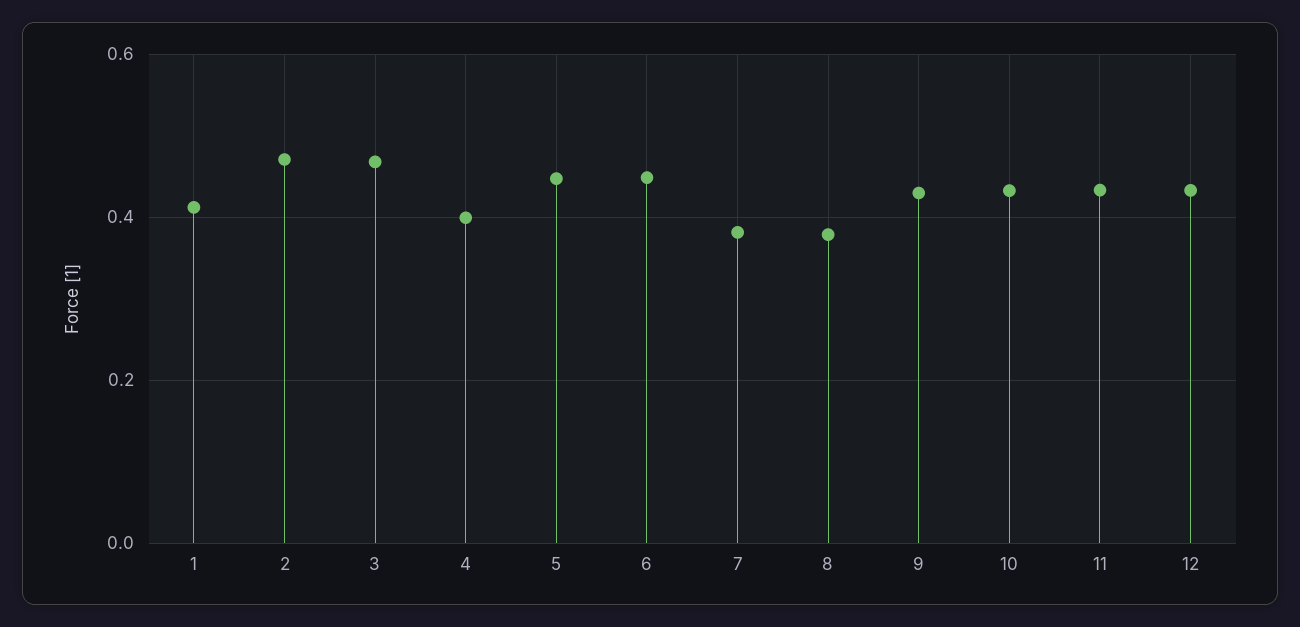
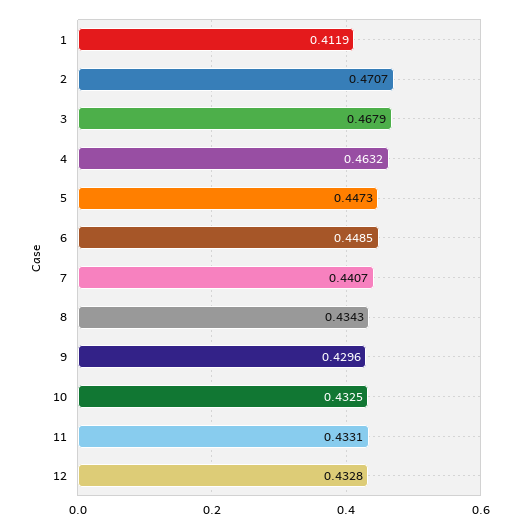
4: 0.4 -> 0.4632
7: 0.38 -> 0.4407
8: 0.38 -> 0.4343

